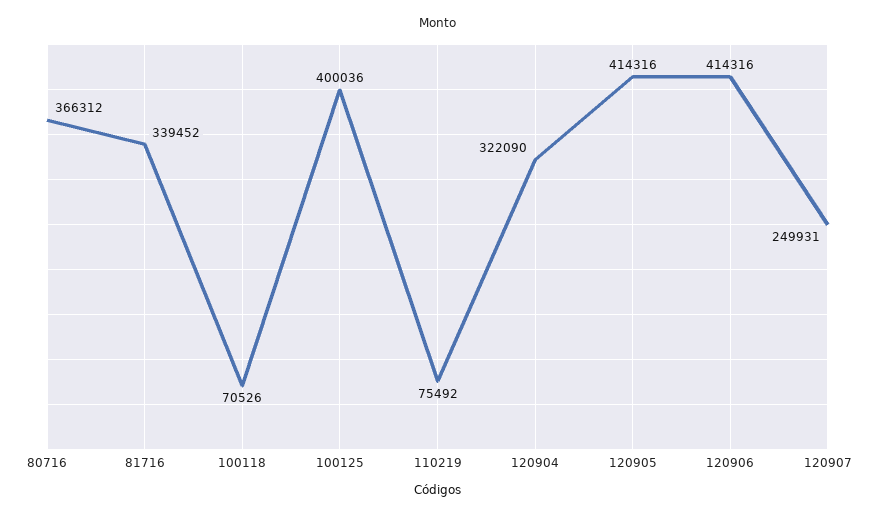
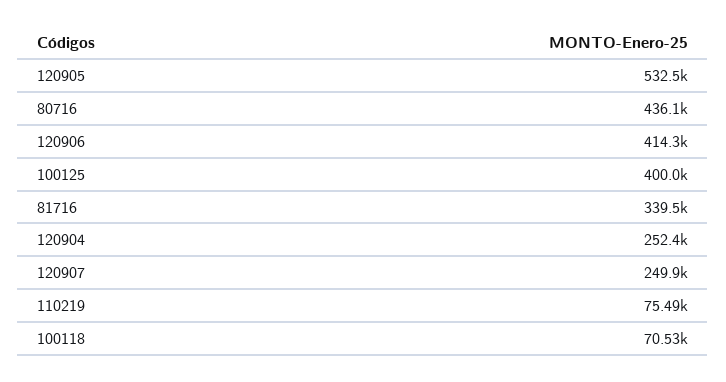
80716: 366312 -> 436100
120904: 322090 -> 252400
120905: 414316 -> 532500

